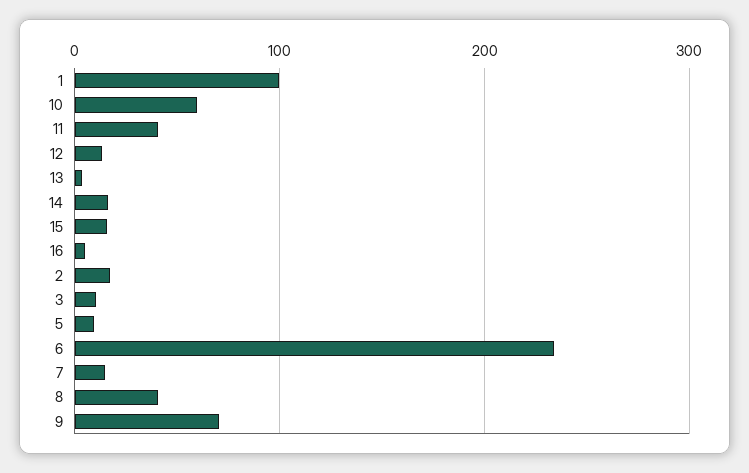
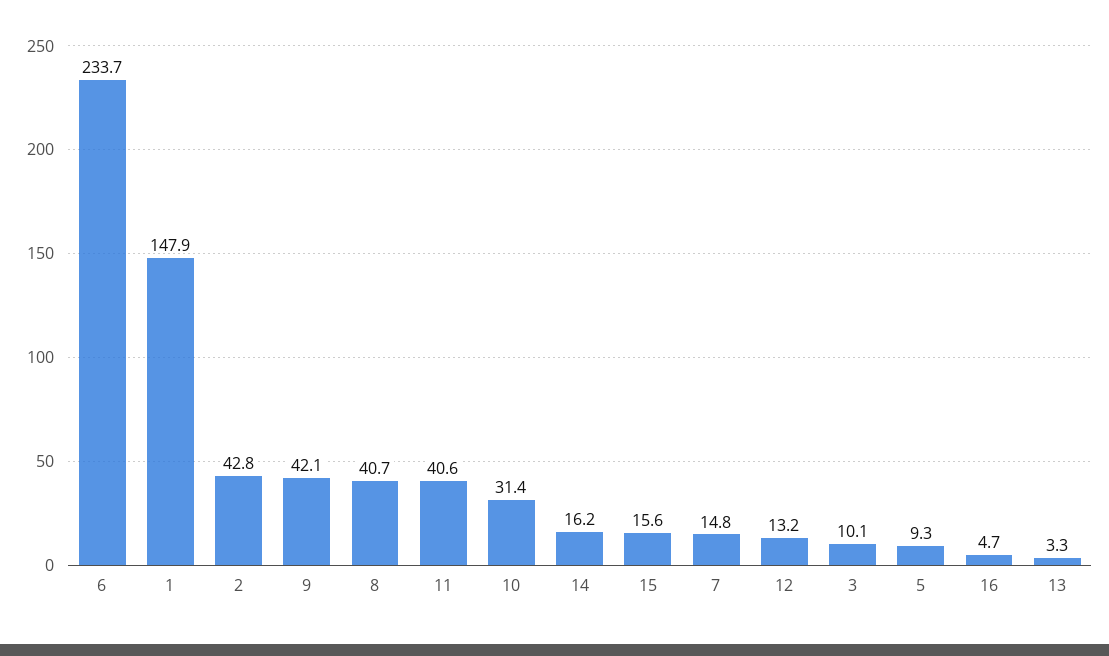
1: 100 -> 147.9
10: 60 -> 31.4
2: 20 -> 42.8
9: 70 -> 42.1

